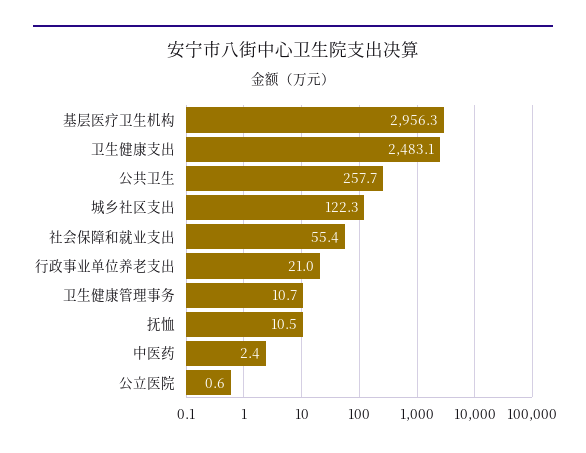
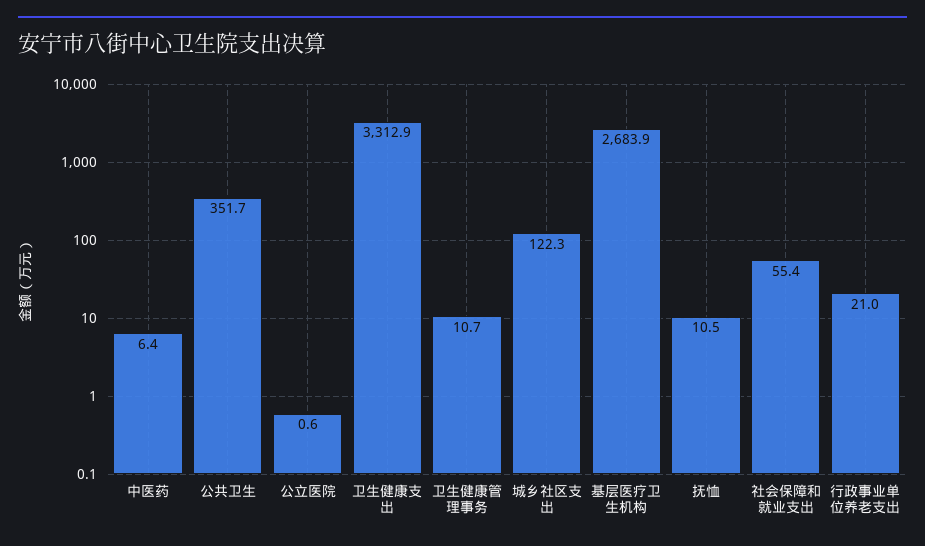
基层医疗卫生机构: 2956.3 -> 2683.9
卫生健康支出: 2483.1 -> 3312.9
公共卫生: 257.7 -> 351.7
中医药: 2.4 -> 6.4

